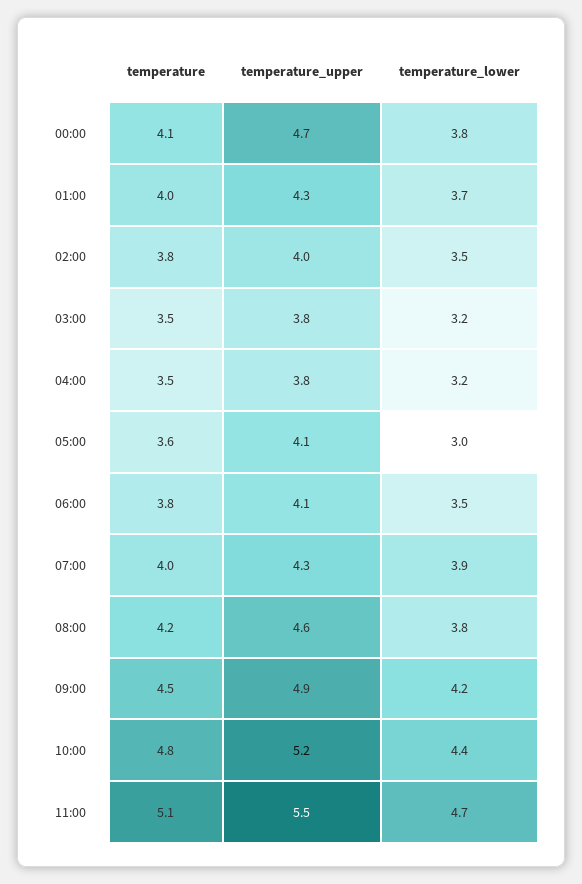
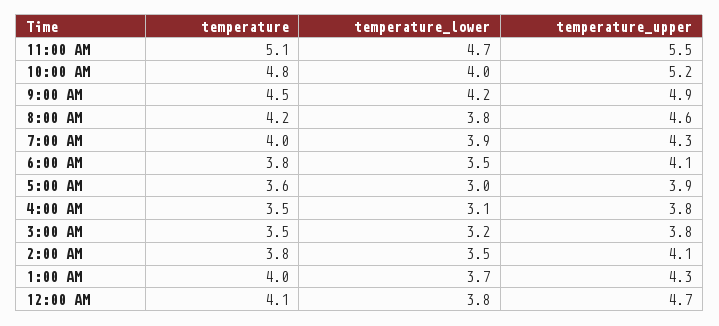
temperature_upper, 02:00: 4 -> 4.1
temperature_lower, 04:00: 3.2 -> 3.1
temperature_upper, 05:00: 4.1 -> 3.9
temperature_lower, 10:00: 4.4 -> 4

